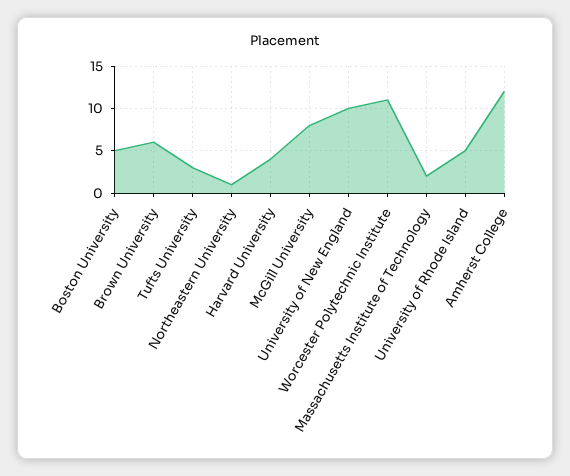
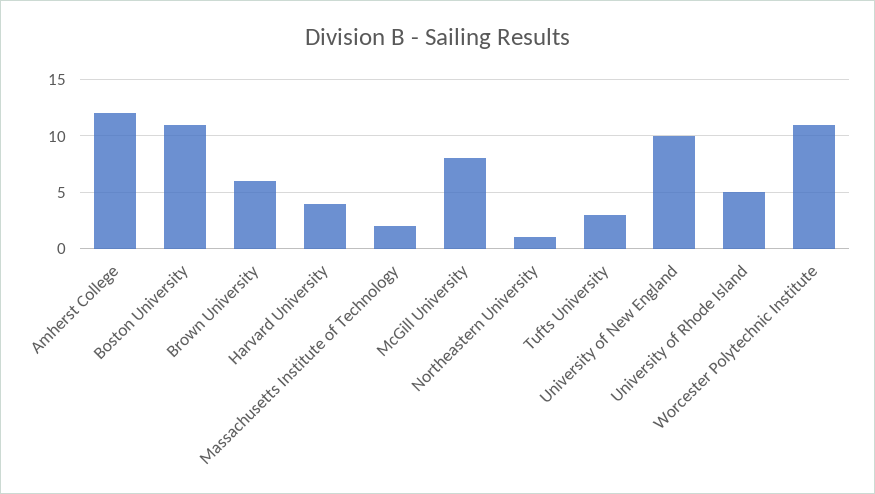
Boston University: 5 -> 11

